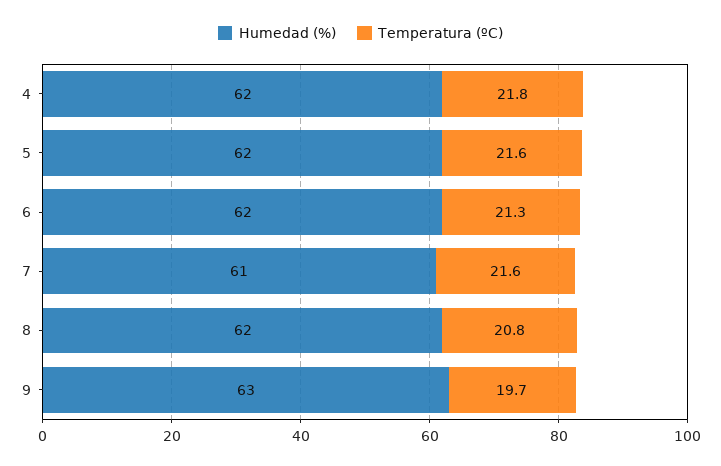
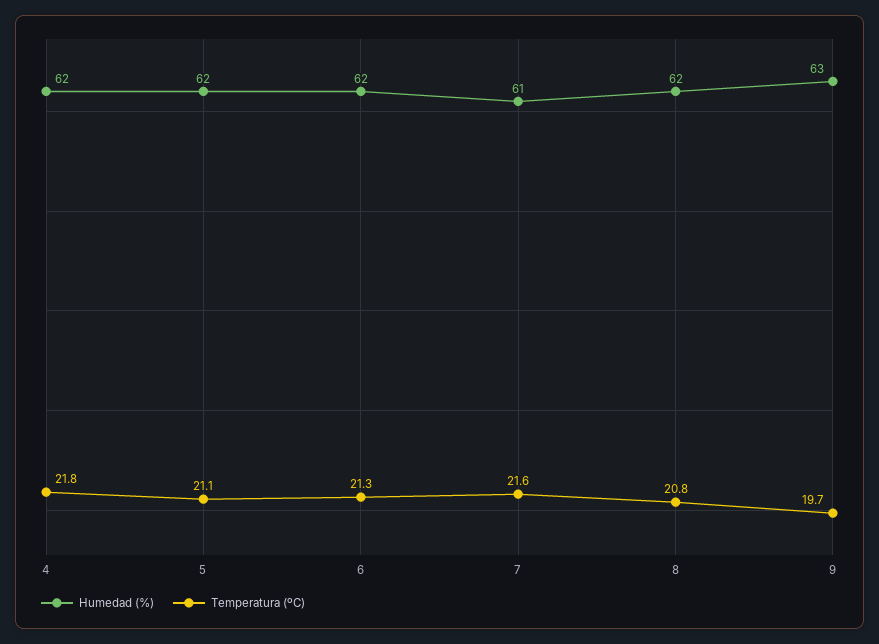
Temperatura (ºC), 5: 21.6 -> 21.1

